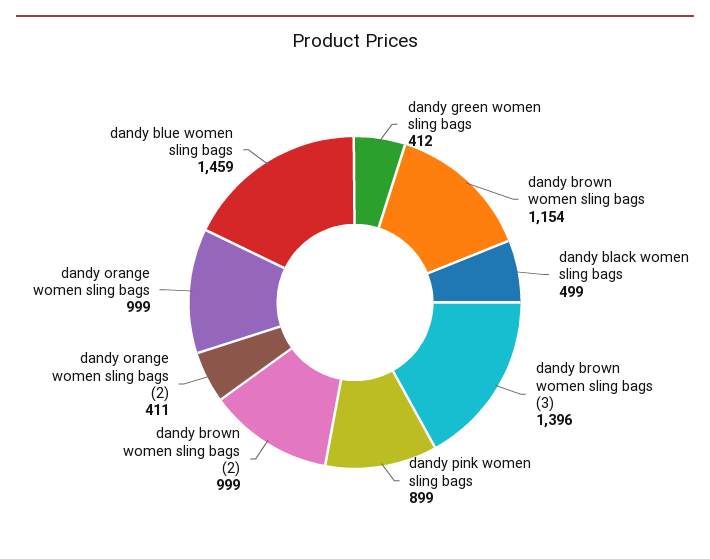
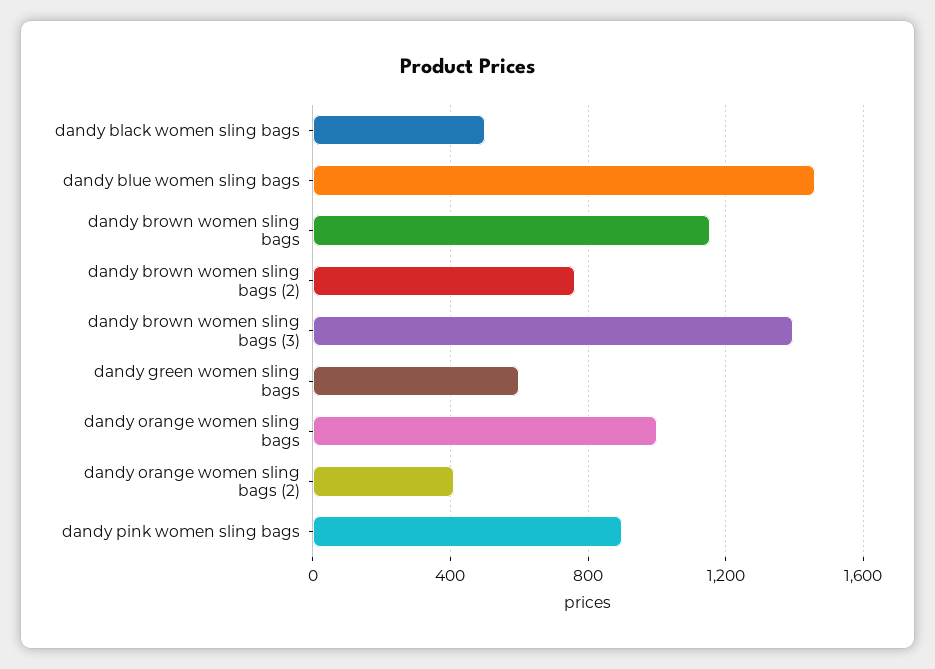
dandy green women sling bags: 412 -> 600
dandy brown women sling bags (2): 999 -> 750

